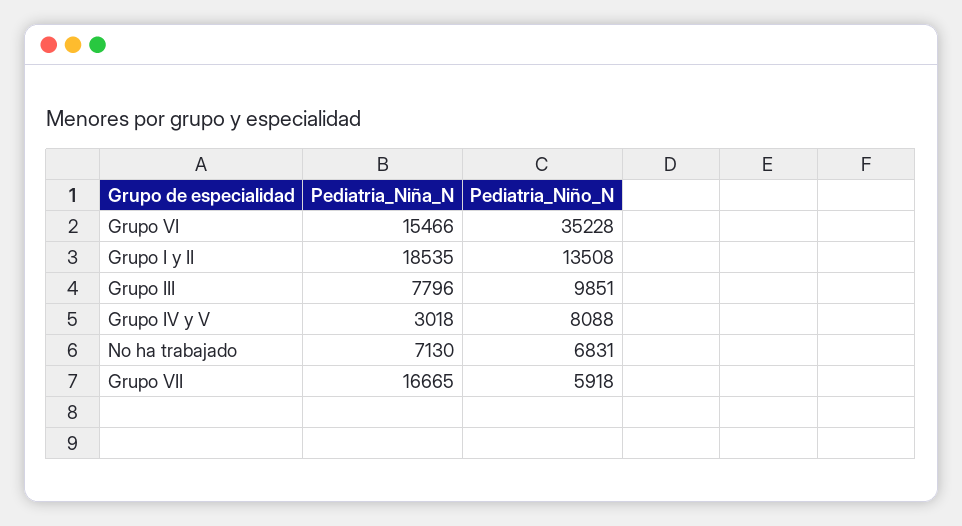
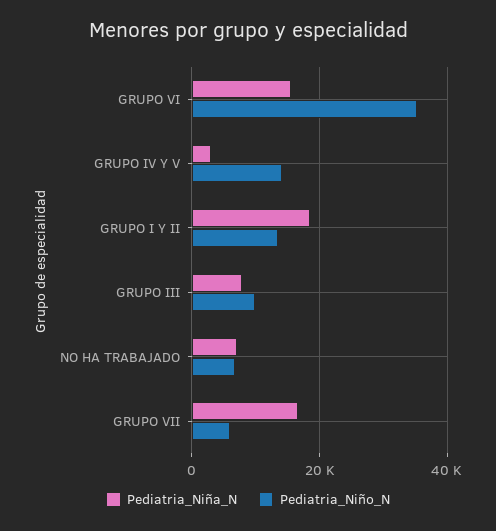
Pediatria_Niño_N, Grupo IV y V: 8088 -> 14000

